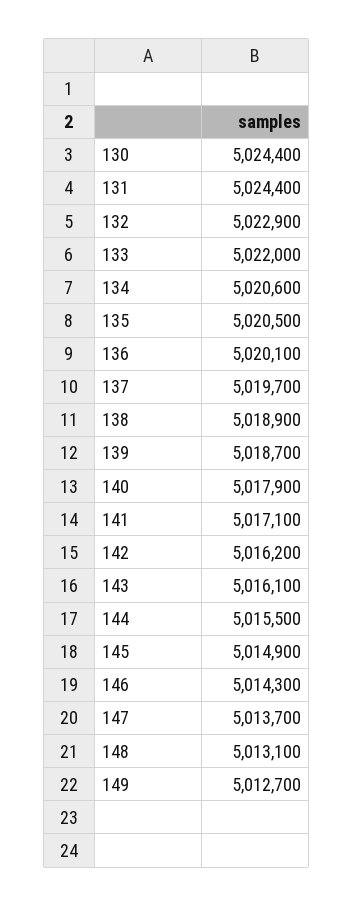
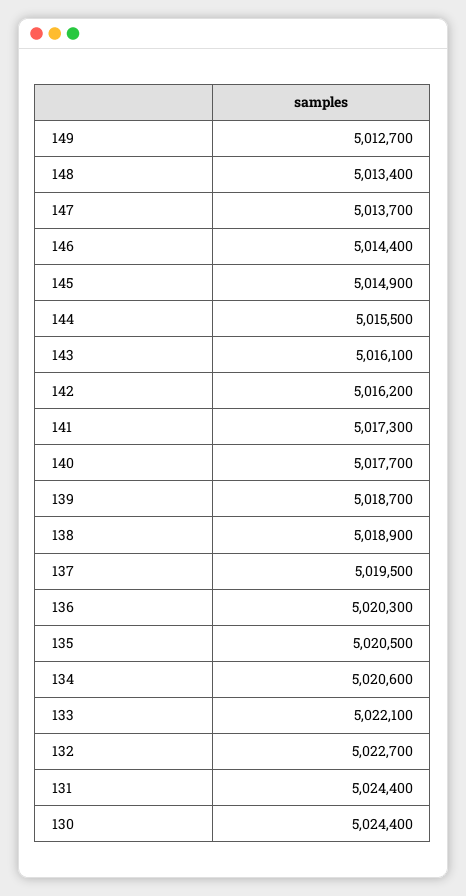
132: 5022900 -> 5022700
133: 5022000 -> 5022100
136: 5020100 -> 5020300
137: 5019700 -> 5019500
140: 5017900 -> 5017700
141: 5017100 -> 5017300
146: 5014300 -> 5014400
148: 5013100 -> 5013400

